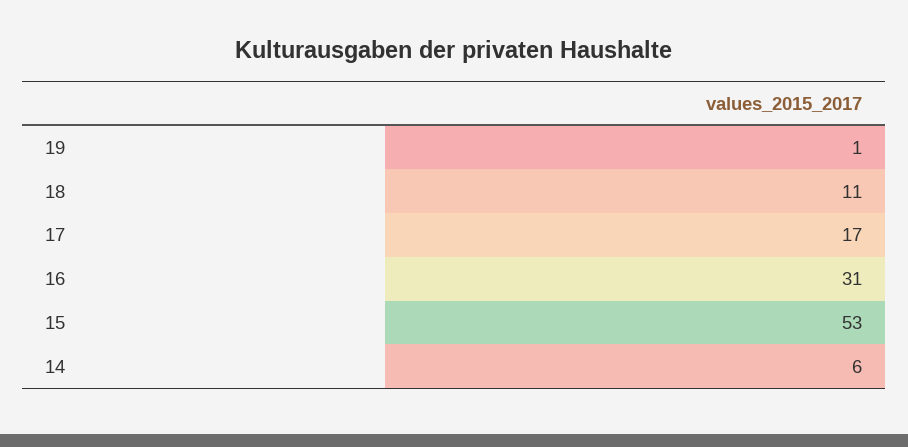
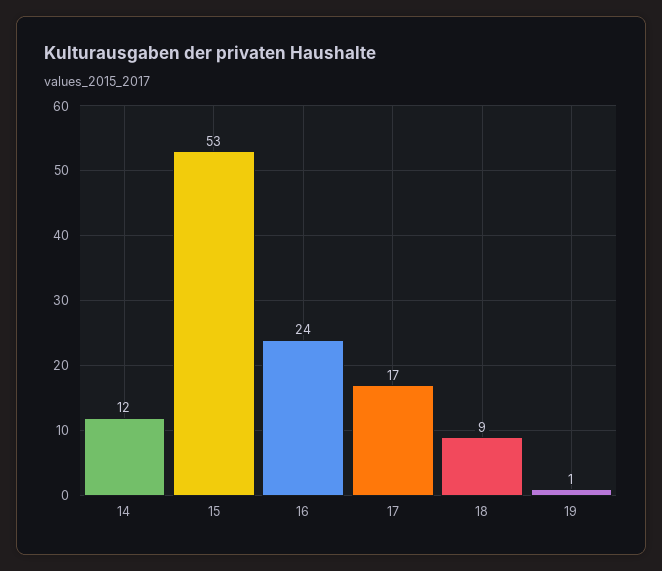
18: 11 -> 9
16: 31 -> 24
14: 6 -> 12

